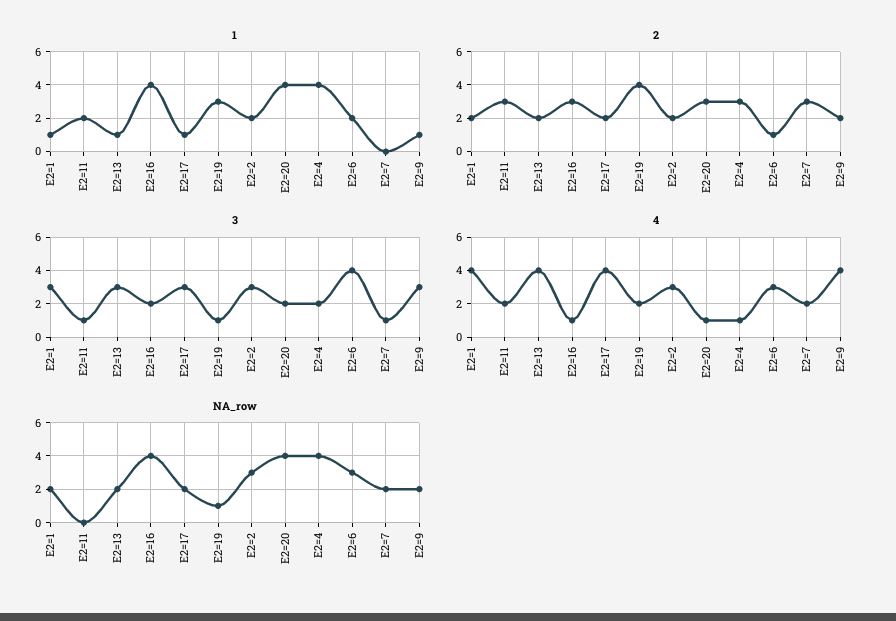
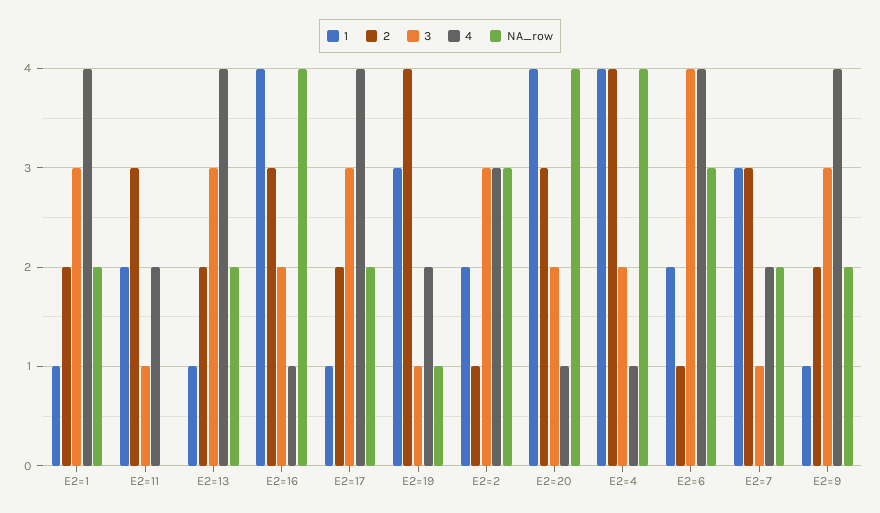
1, E2=7: 0 -> 3
2, E2=2: 2 -> 1
2, E2=4: 3 -> 4
4, E2=6: 3 -> 4

